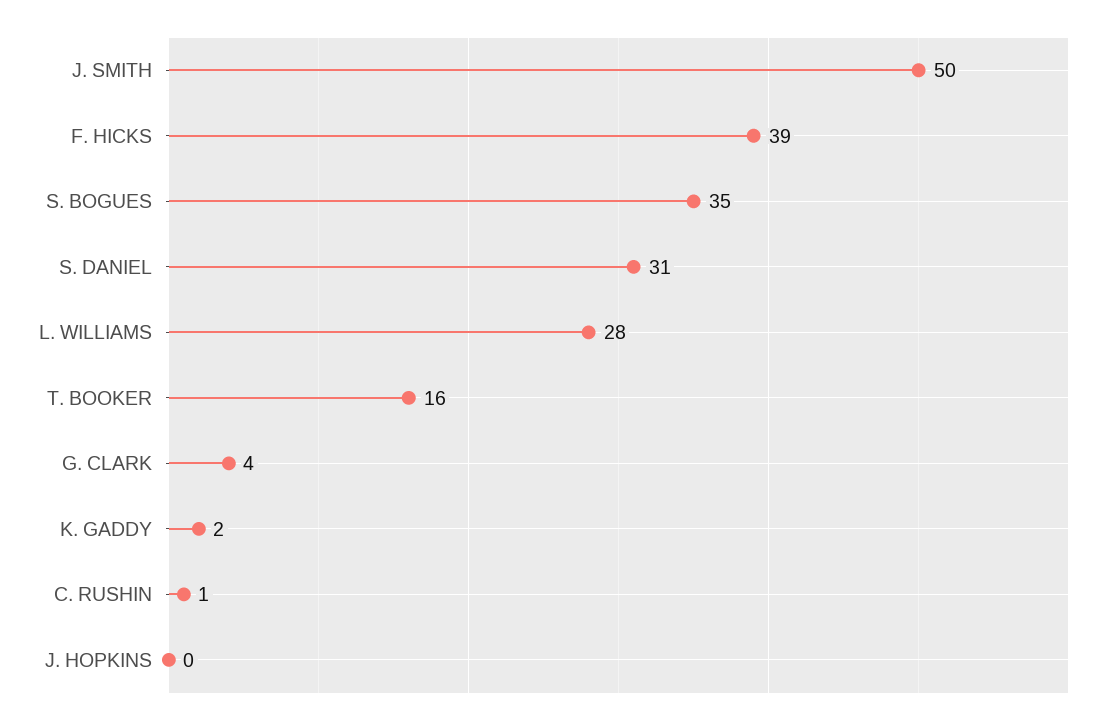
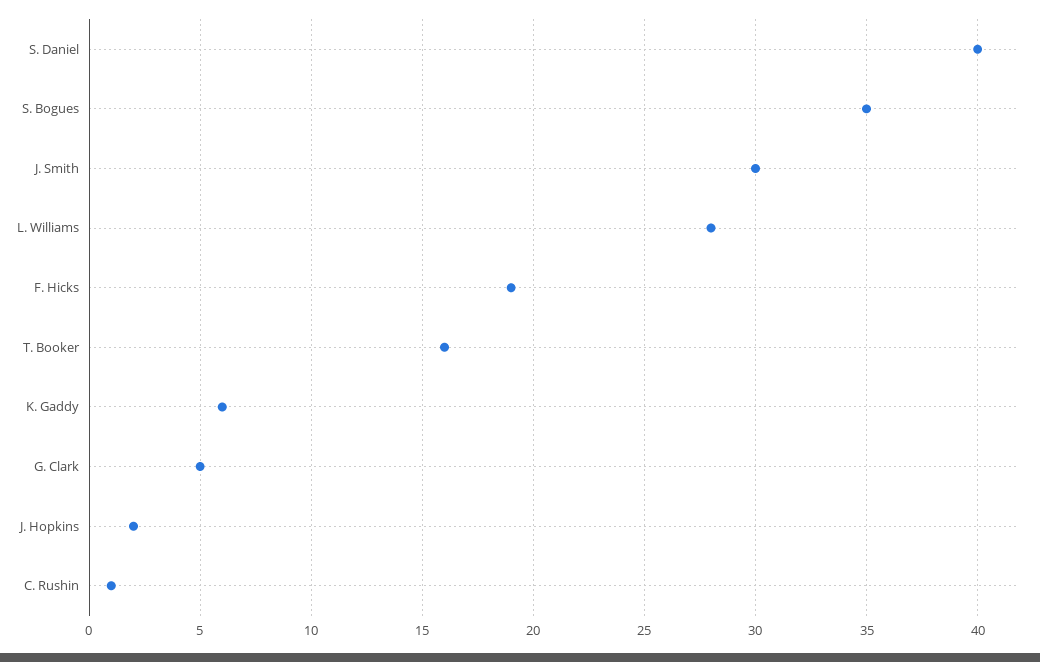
J. SMITH: 50 -> 30
F. HICKS: 39 -> 19
S. DANIEL: 31 -> 40
G. CLARK: 4 -> 5
K. GADDY: 2 -> 6
J. HOPKINS: 0 -> 2

